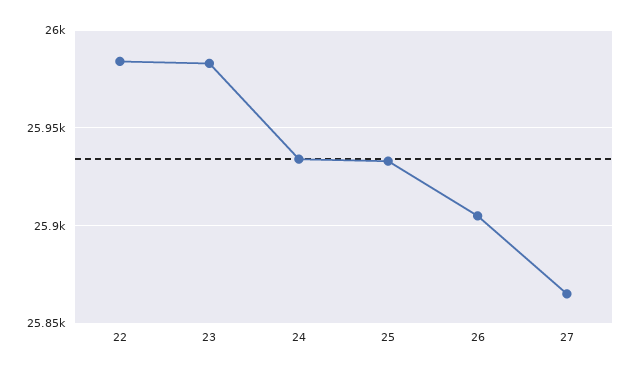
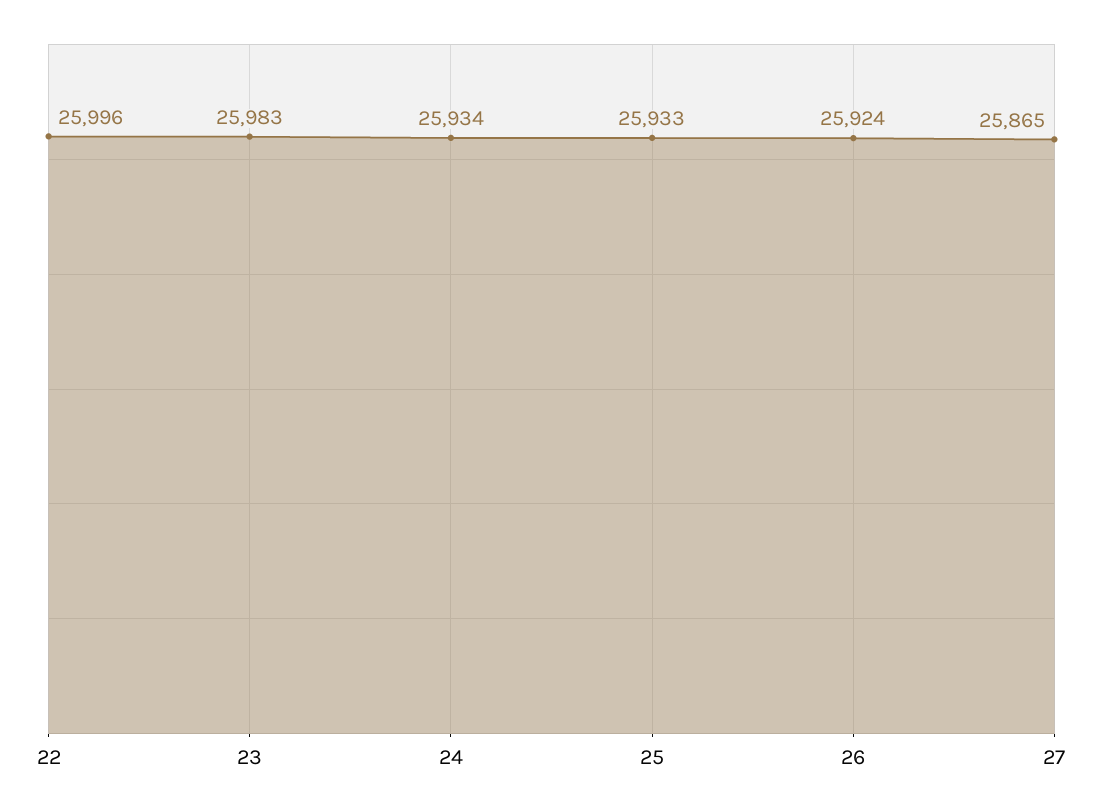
22: 25985 -> 25996
26: 25905 -> 25924

